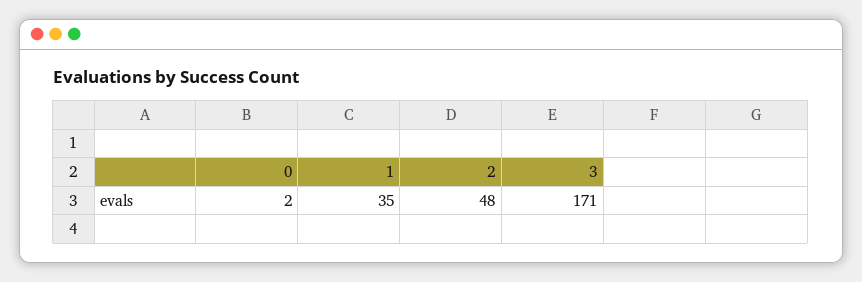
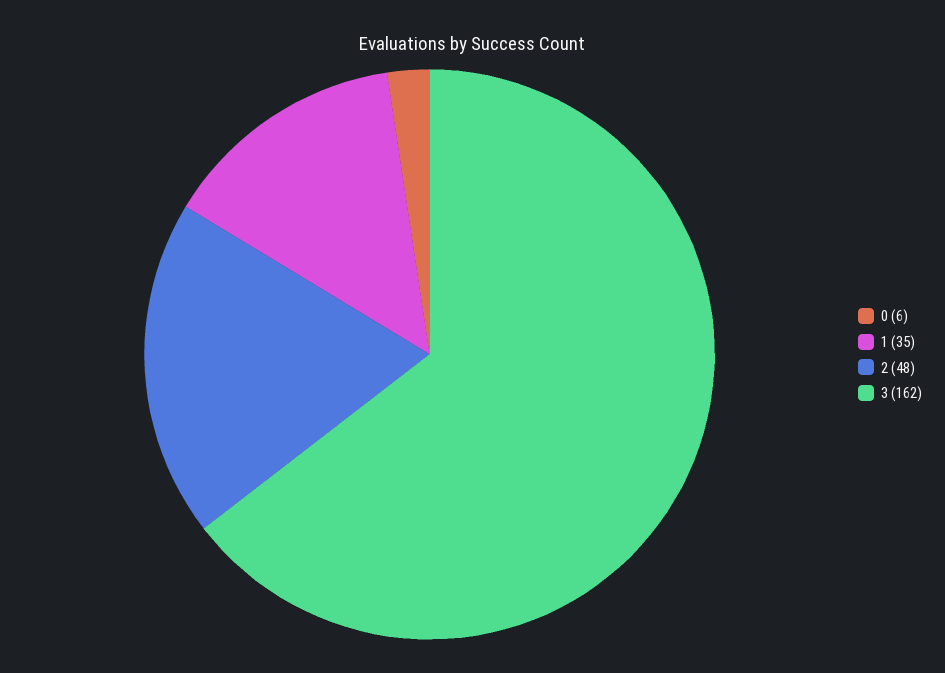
0: 2 -> 6
3: 171 -> 162

